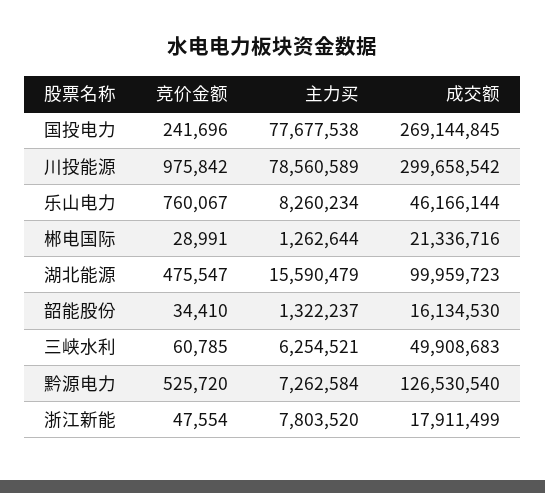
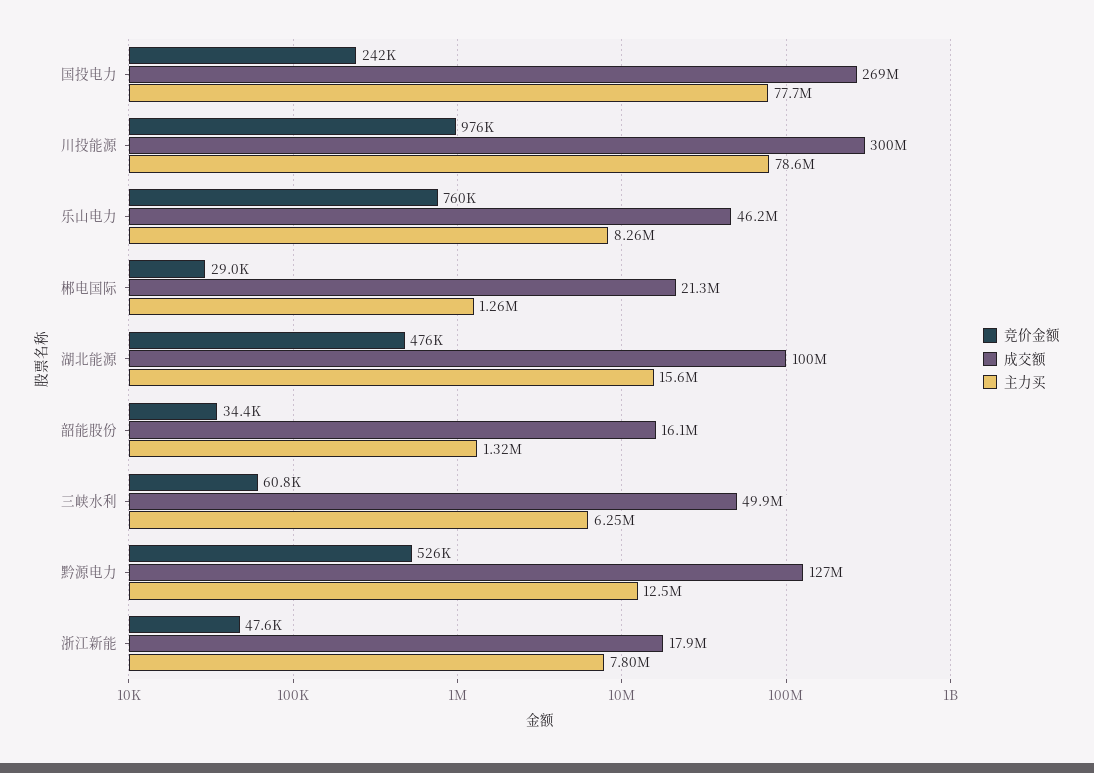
主力买, 黔源电力: 7262584 -> 12500000

